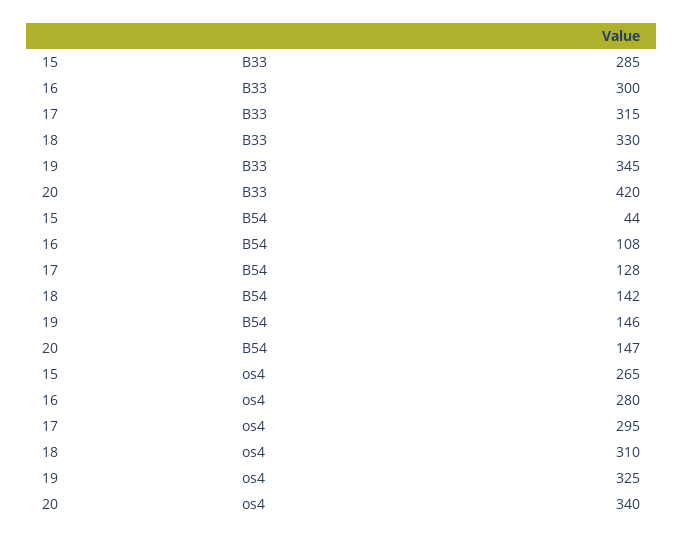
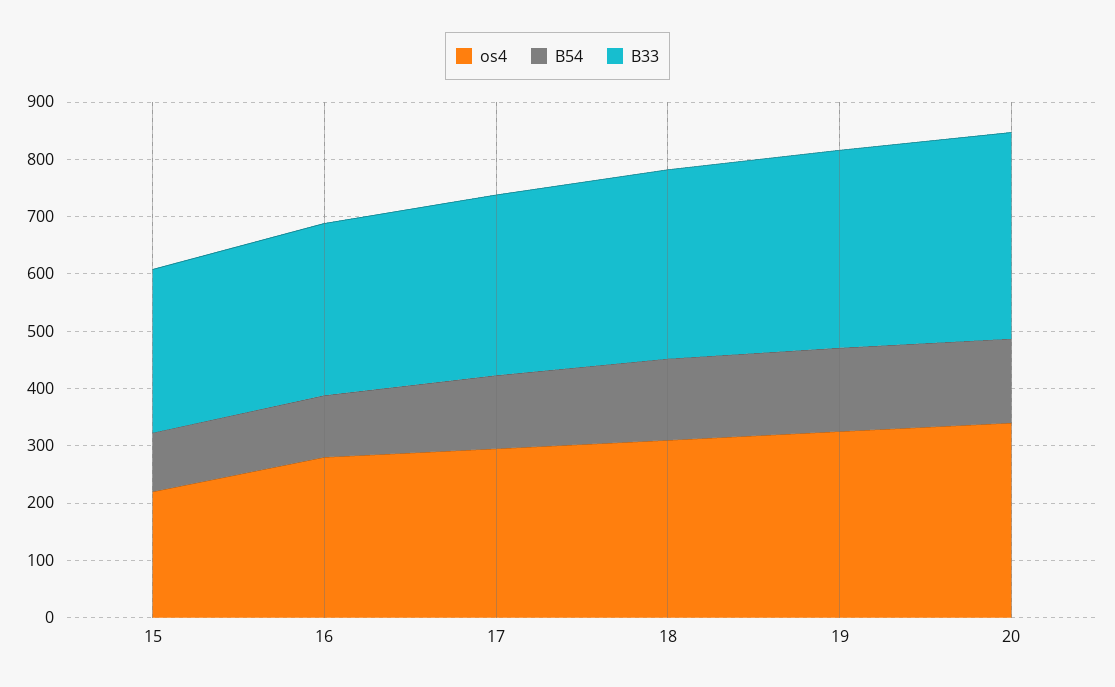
B33, 20: 420 -> 360
B54, 15: 44 -> 100
os4, 15: 265 -> 220

